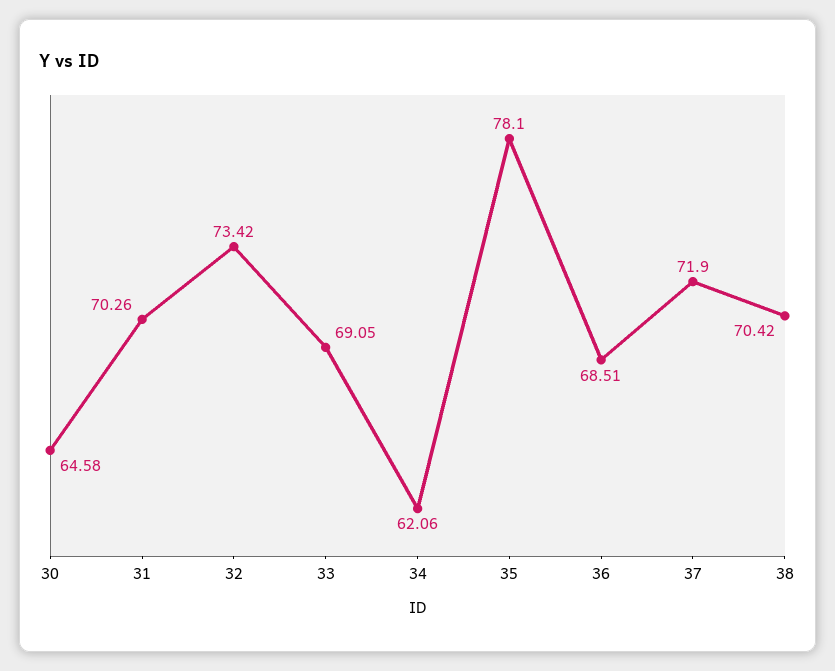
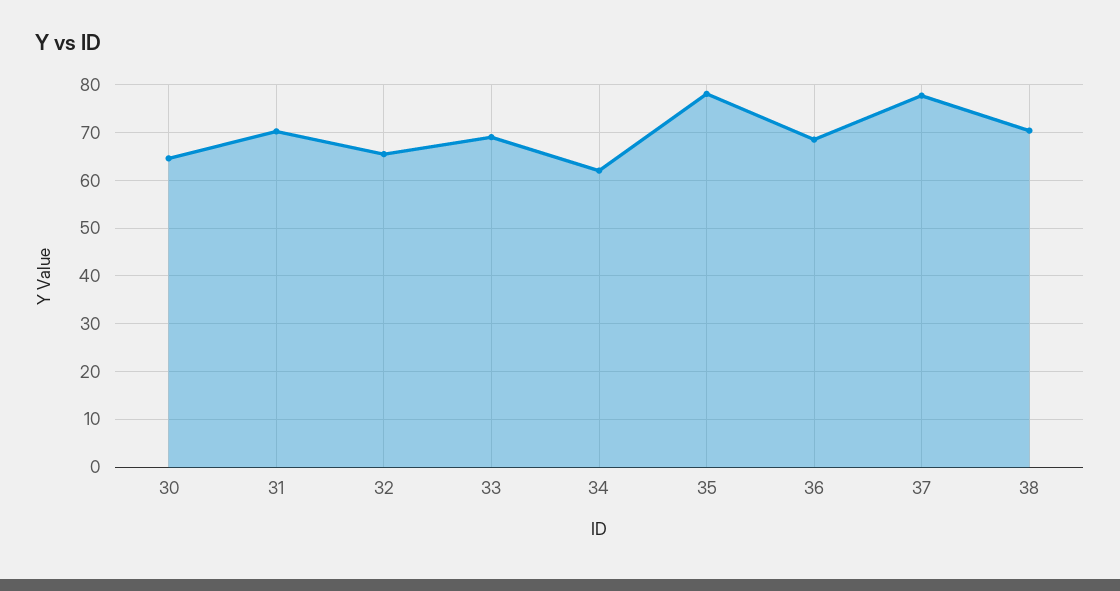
32: 73.42 -> 66
37: 71.9 -> 78

